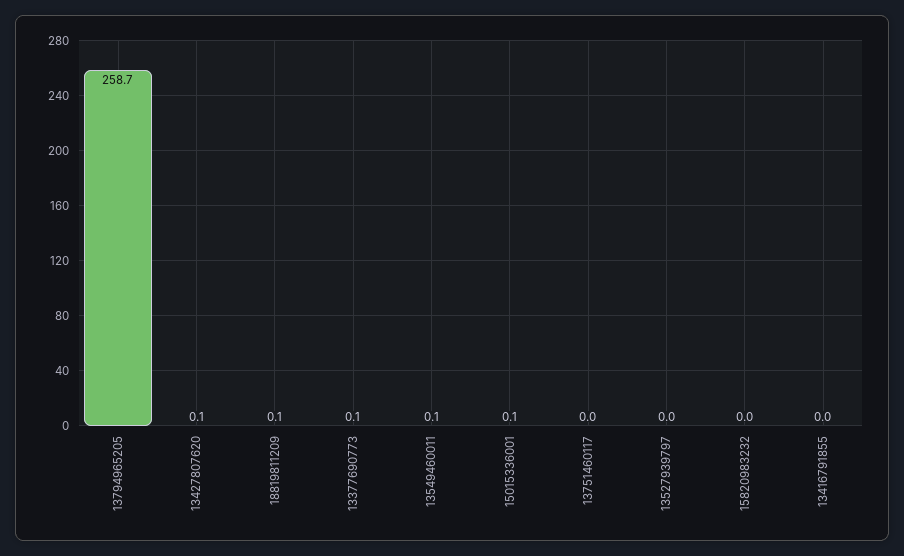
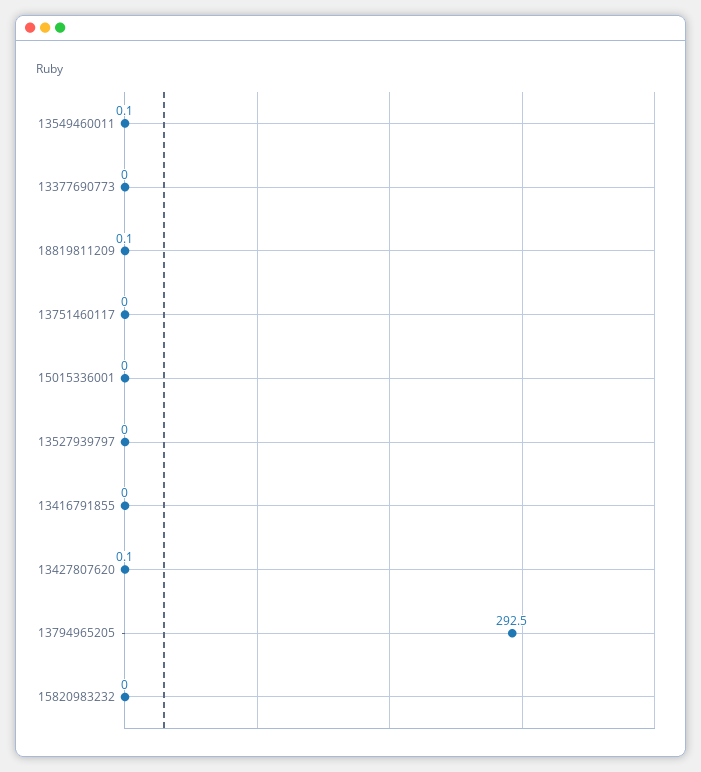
13794965205: 258.7 -> 292.5
13377690773: 0.1 -> 0
15015336001: 0.1 -> 0

